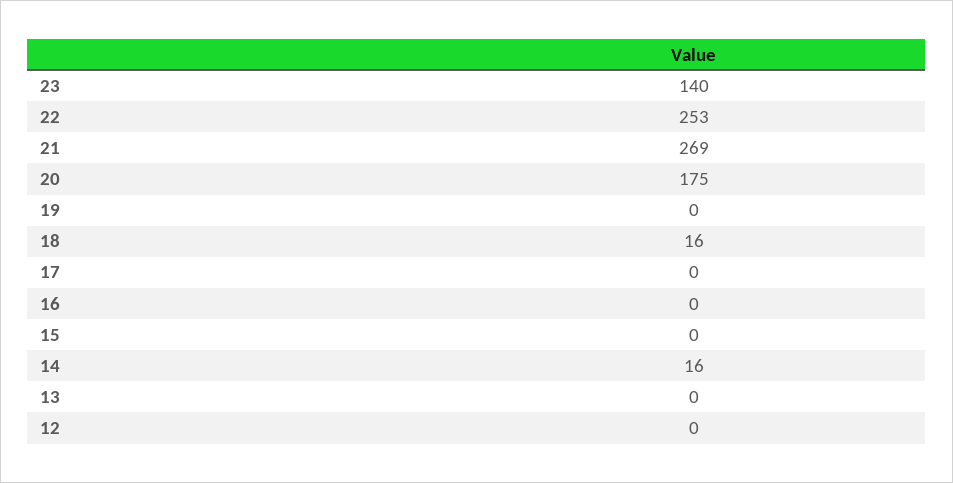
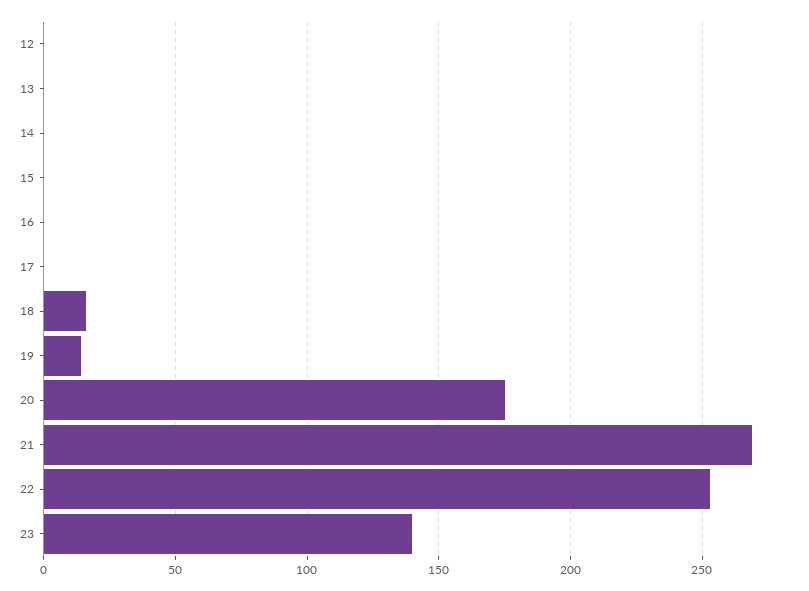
19: 0 -> 15
14: 16 -> 0

